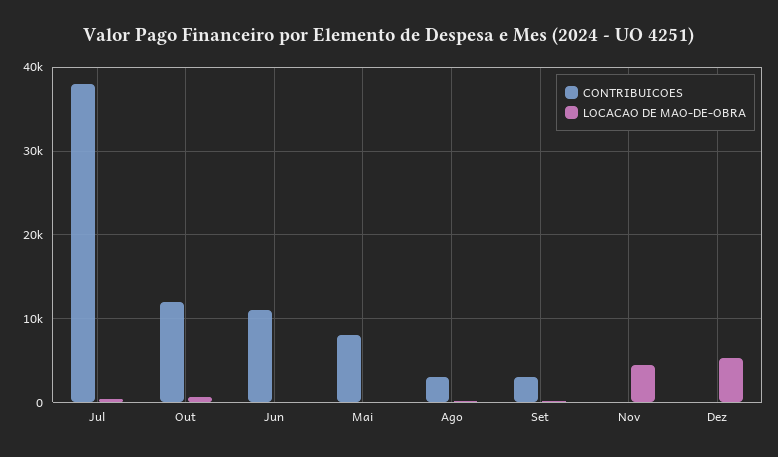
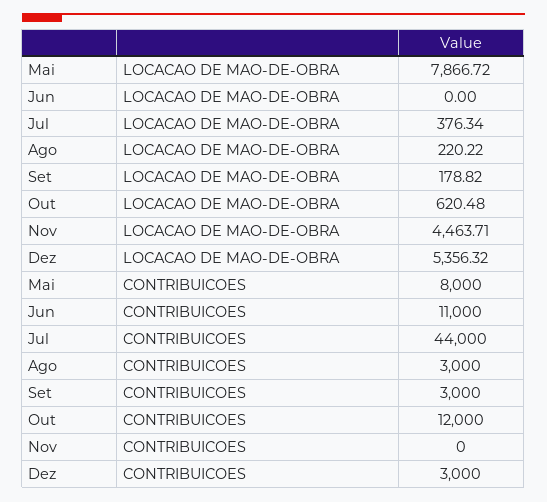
CONTRIBUICOES, Jul: 38000 -> 44000
LOCACAO DE MAO-DE-OBRA, Mai: 0 -> 7866.72
CONTRIBUICOES, Dez: 0 -> 3000

